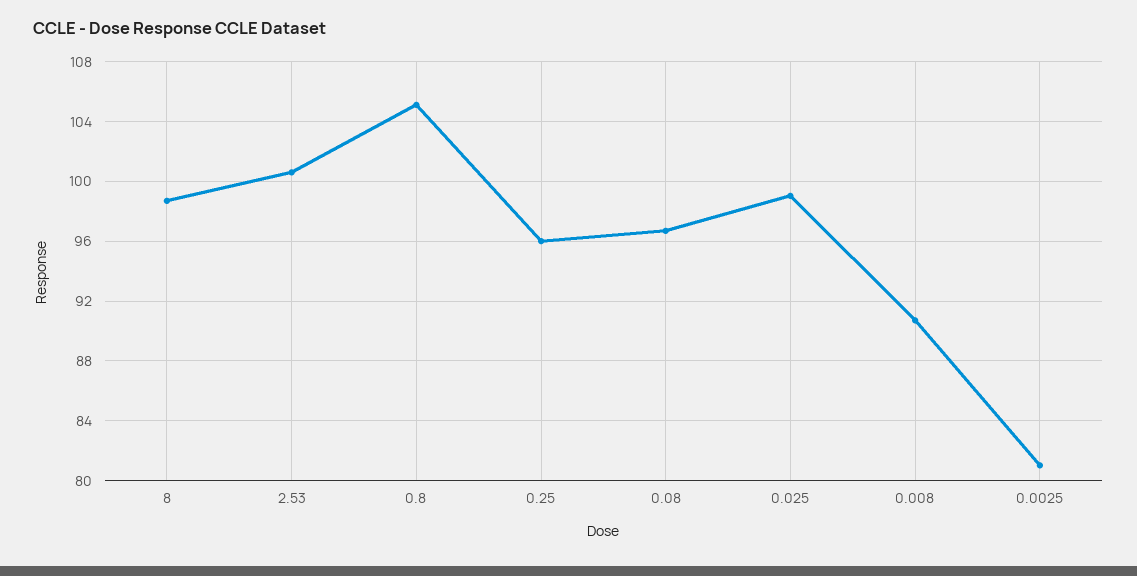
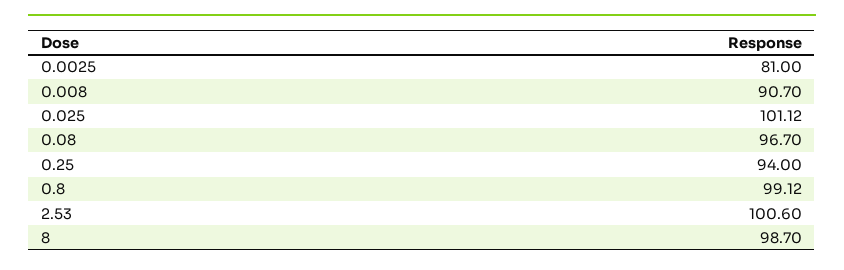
0.8: 105 -> 99.12
0.25: 96 -> 94
0.025: 99 -> 101.12

